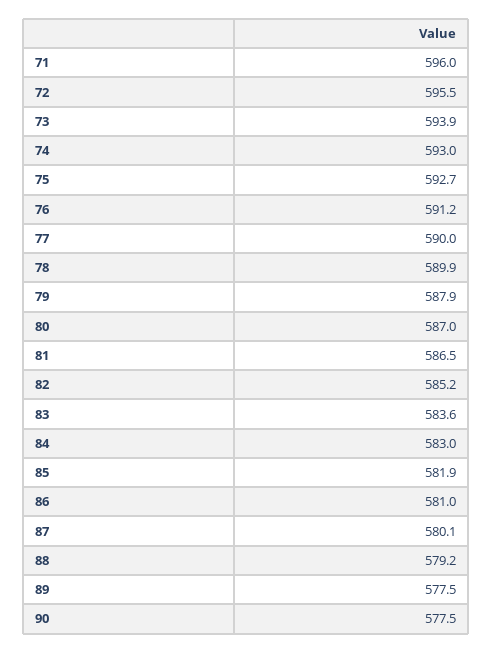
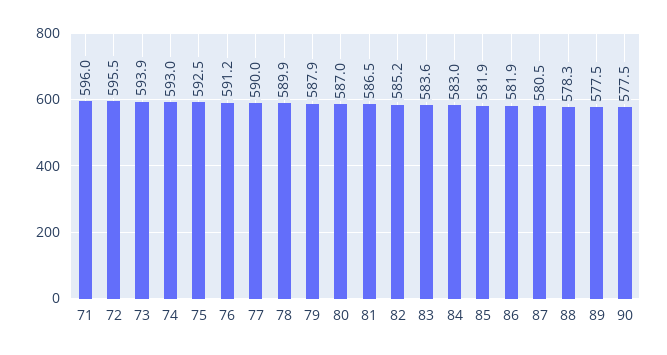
75: 592.7 -> 592.5
86: 581 -> 581.9
87: 580.1 -> 580.5
88: 579.2 -> 578.3

